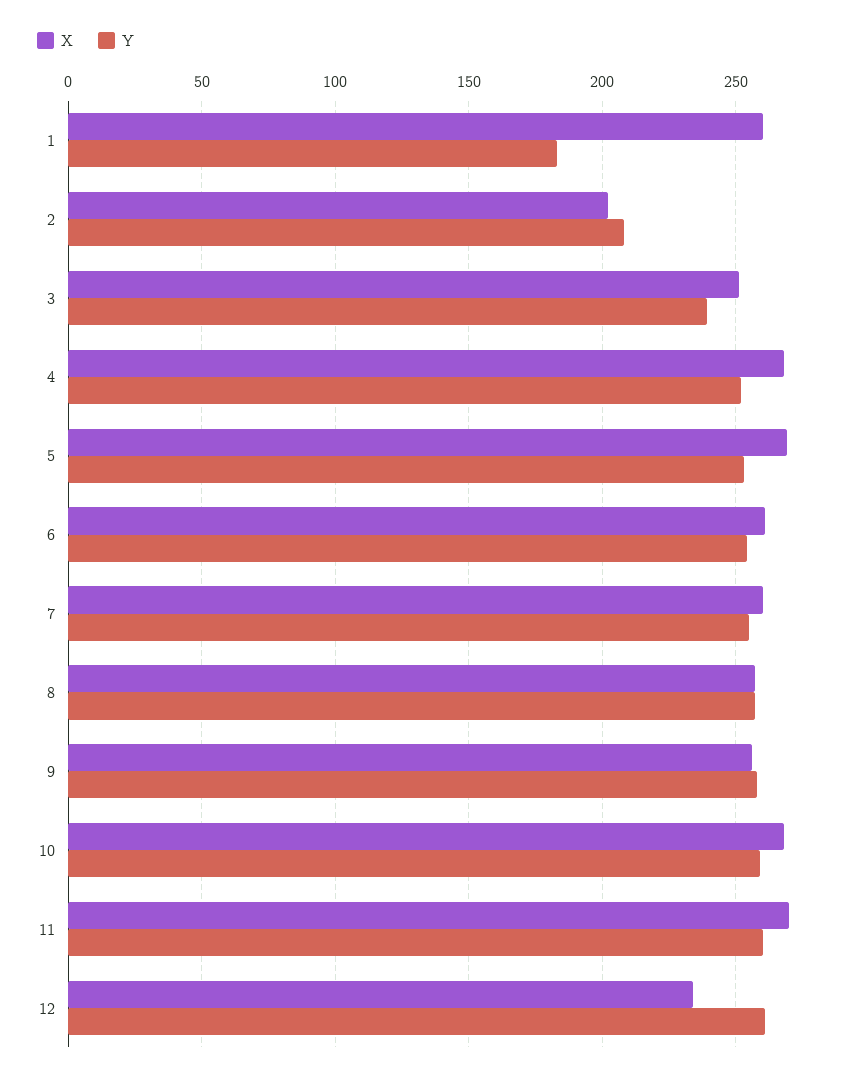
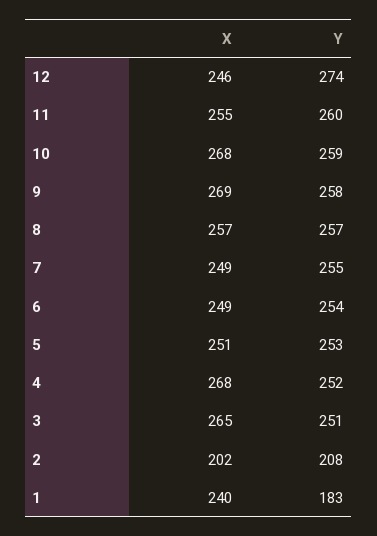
X, 1: 260 -> 240
X, 3: 250 -> 265
Y, 3: 240 -> 251
X, 5: 270 -> 251
X, 6: 260 -> 249
X, 7: 260 -> 249
X, 9: 255 -> 269
X, 11: 270 -> 255
X, 12: 235 -> 246
Y, 12: 260 -> 274

